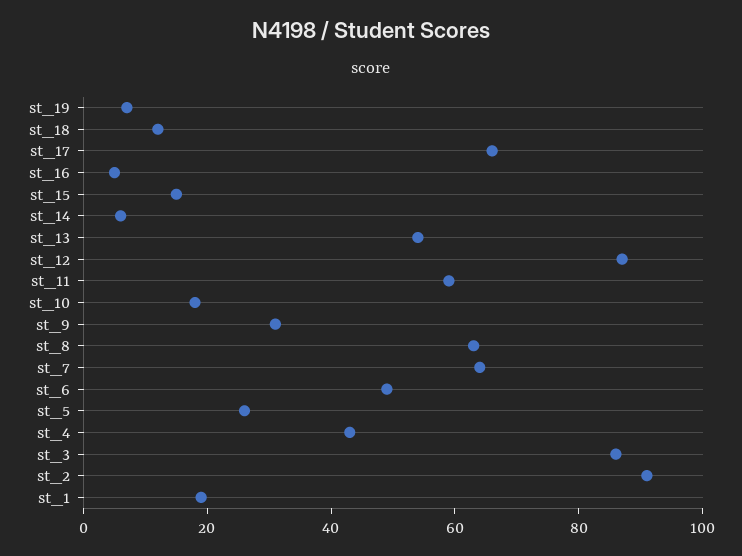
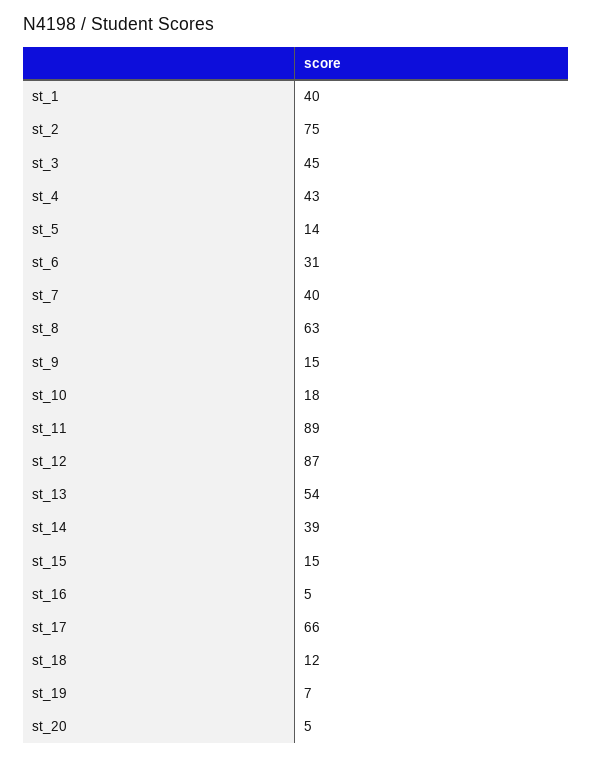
st_14: 5 -> 39
st_11: 60 -> 89
st_9: 30 -> 15
st_7: 65 -> 40
st_6: 50 -> 31
st_5: 25 -> 14
st_3: 85 -> 45
st_2: 90 -> 75
st_1: 20 -> 40
st_20: none -> 5

